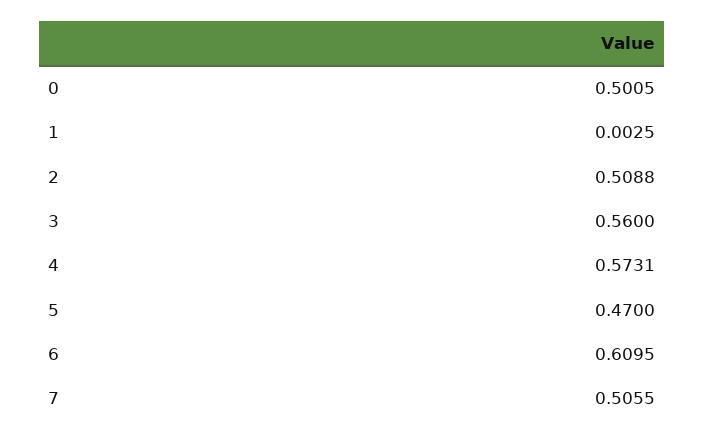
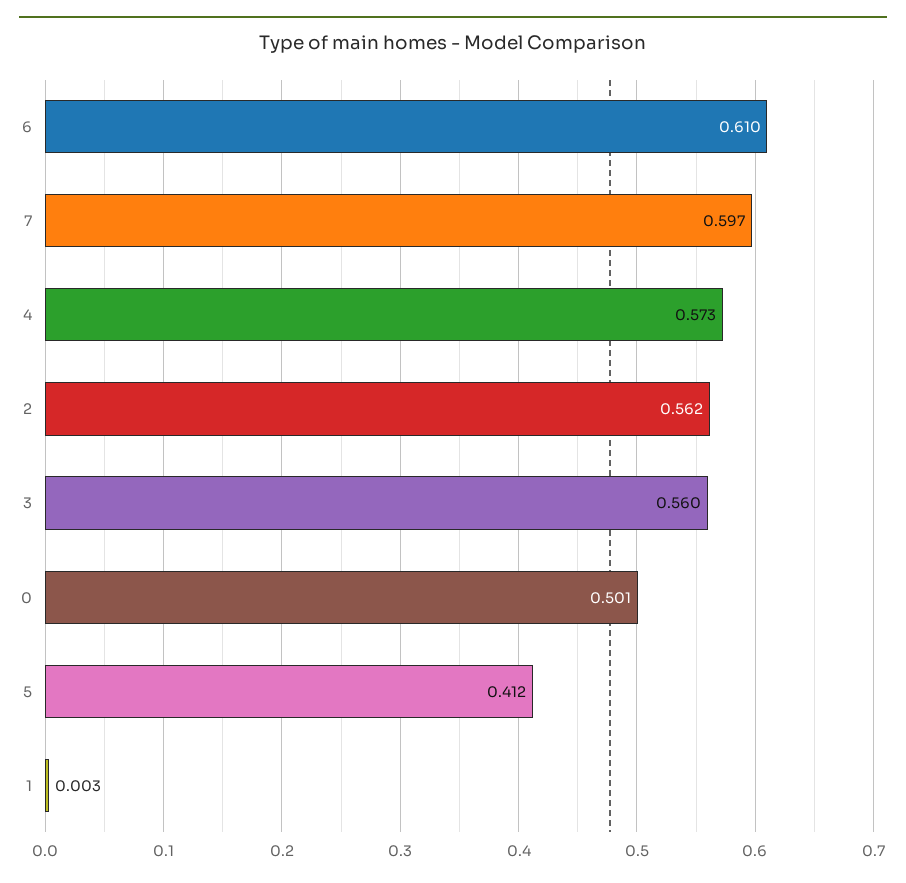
2: 0.5088 -> 0.562
5: 0.47 -> 0.412
7: 0.5055 -> 0.597

